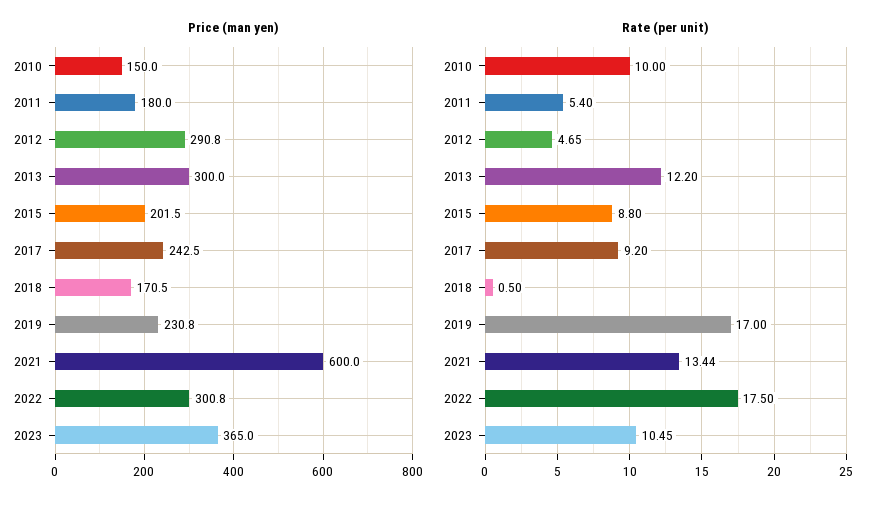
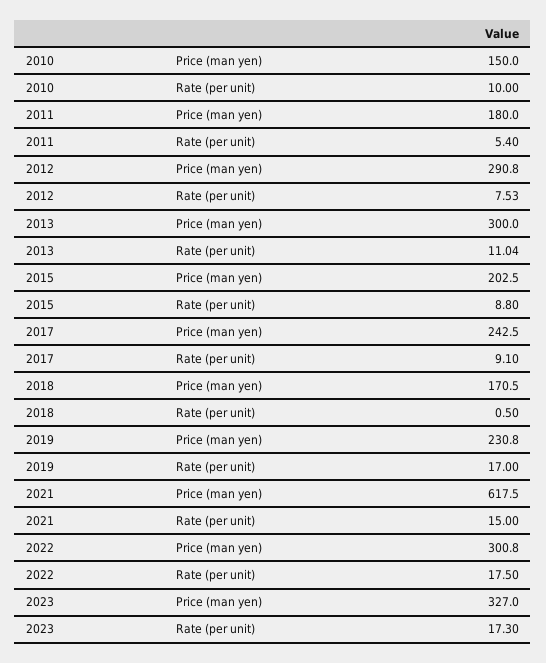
Price (man yen), 2015: 201.5 -> 202.5
Price (man yen), 2021: 600 -> 617.5
Price (man yen), 2023: 365 -> 327
Rate (per unit), 2012: 4.65 -> 7.53
Rate (per unit), 2013: 12.2 -> 11.04
Rate (per unit), 2017: 9.2 -> 9.1
Rate (per unit), 2021: 13.44 -> 15
Rate (per unit), 2023: 10.45 -> 17.3

